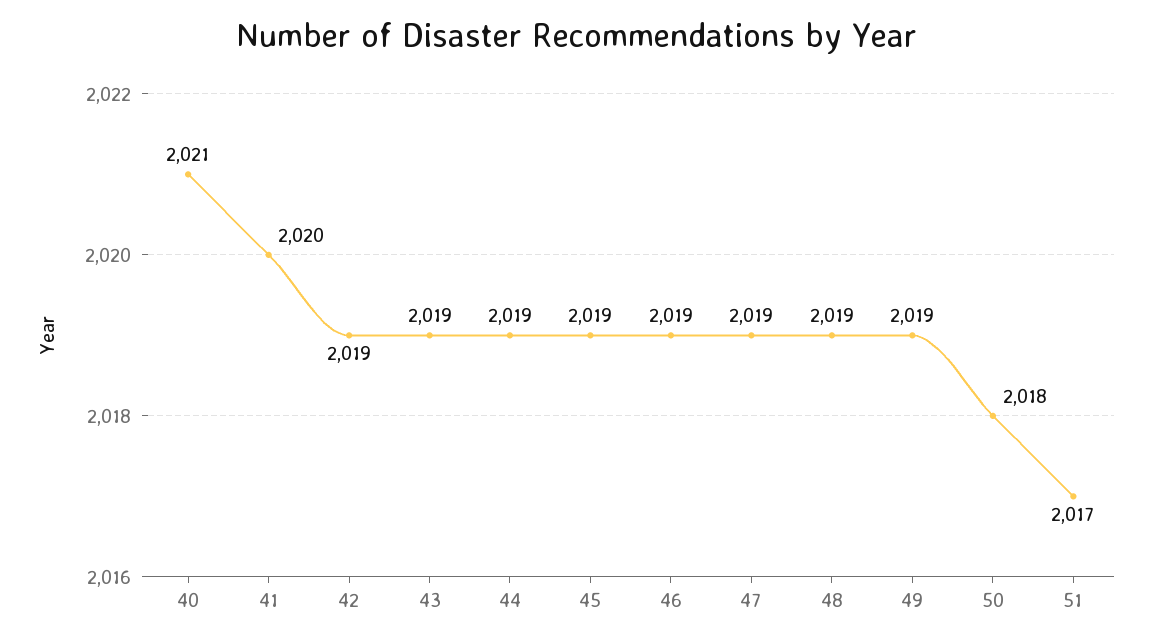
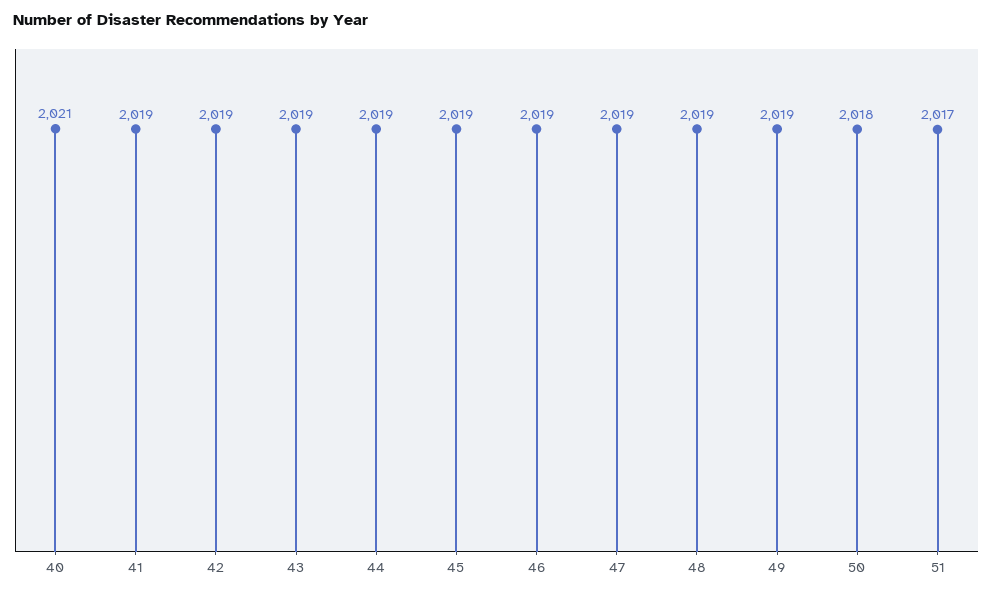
41: 2020 -> 2019

